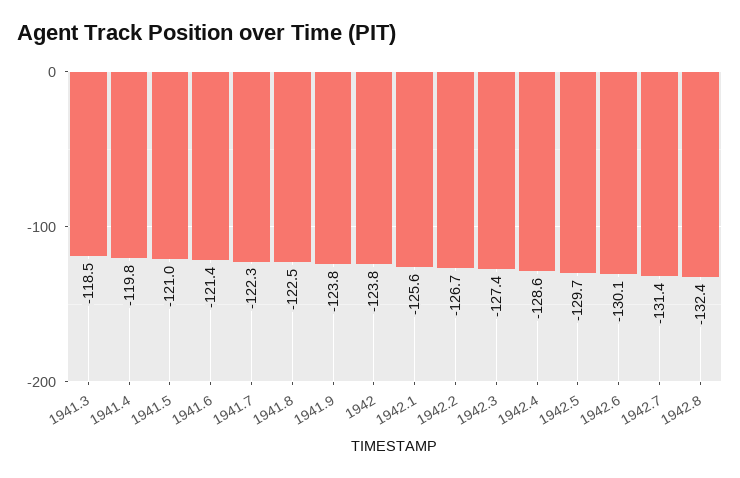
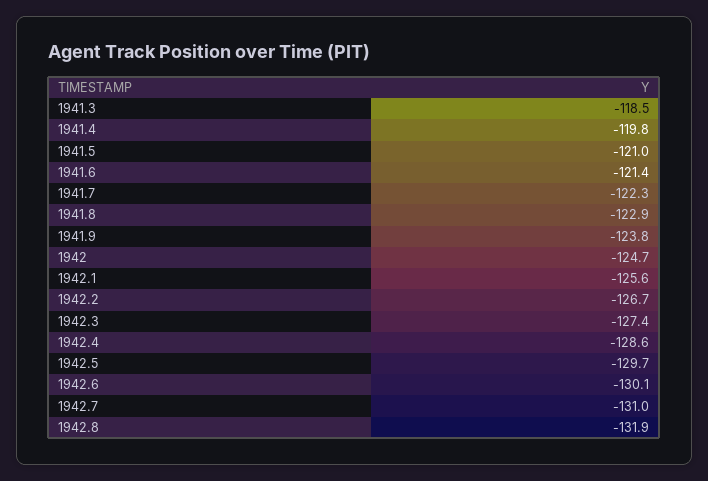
1941.8: -122.5 -> -122.9
1942: -123.8 -> -124.7
1942.7: -131.4 -> -131
1942.8: -132.4 -> -131.9

